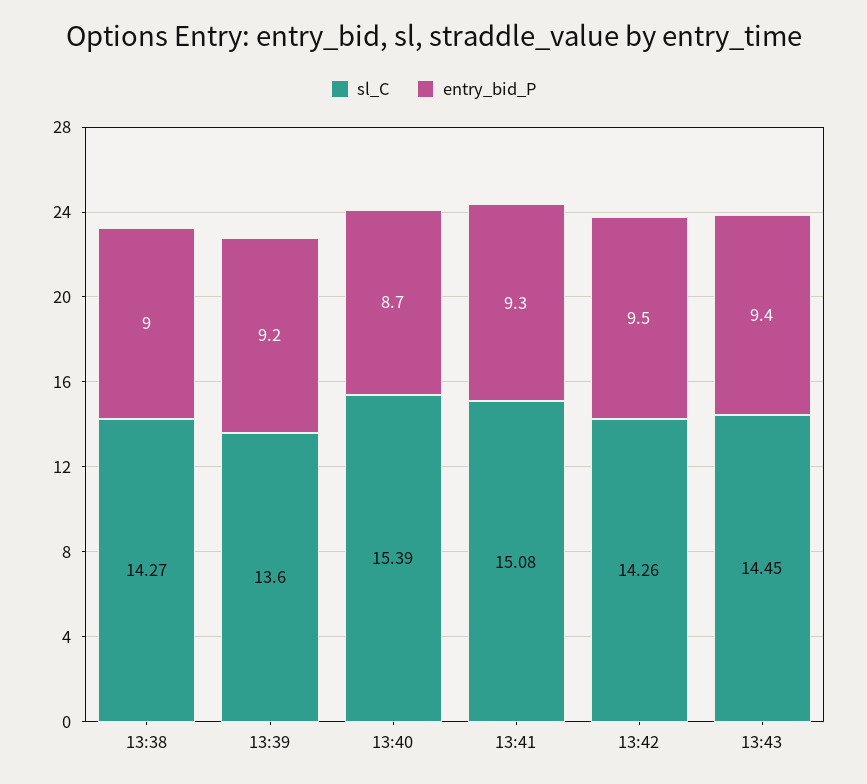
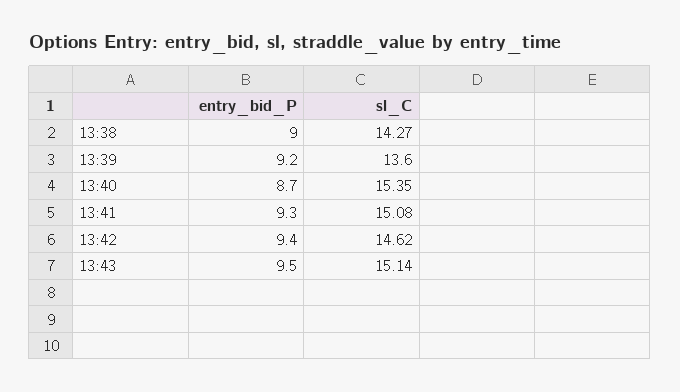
sl_C, 13:40: 15.39 -> 15.35
sl_C, 13:42: 14.26 -> 14.62
entry_bid_P, 13:42: 9.5 -> 9.4
sl_C, 13:43: 14.45 -> 15.14
entry_bid_P, 13:43: 9.4 -> 9.5

